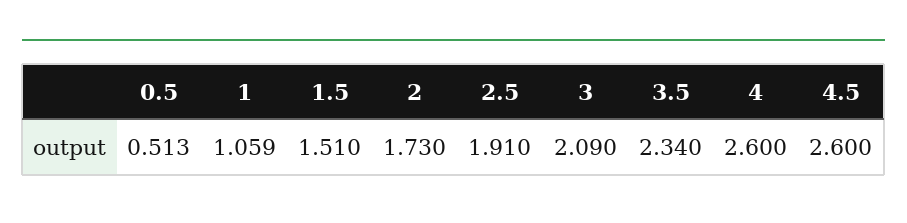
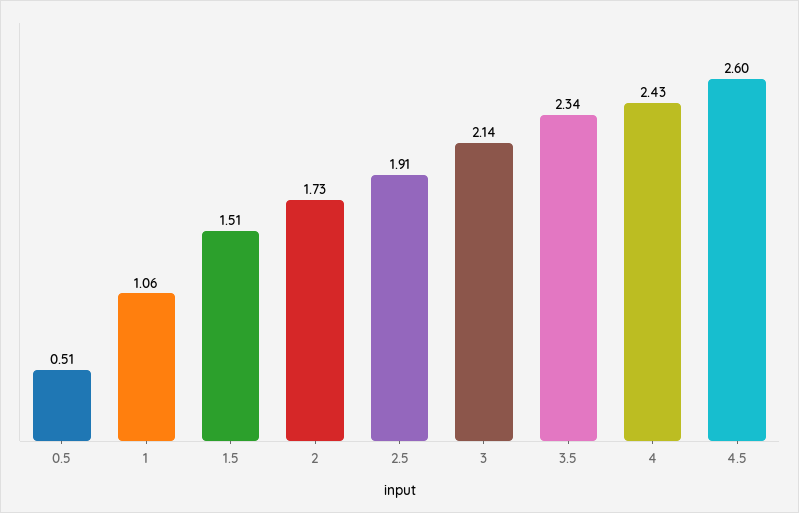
3: 2.09 -> 2.14
4: 2.6 -> 2.43

